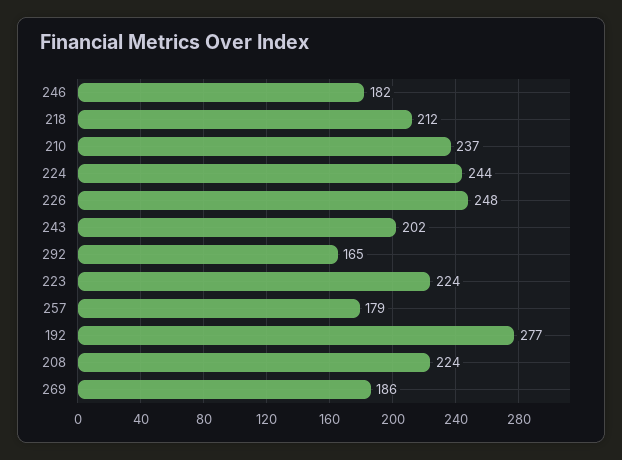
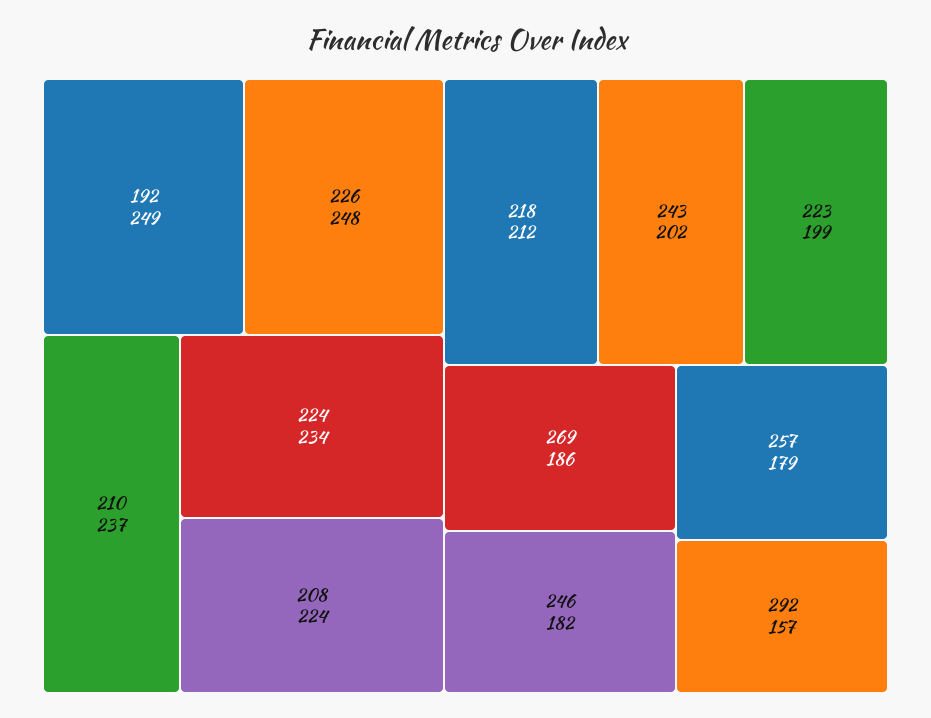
224: 244 -> 234
292: 165 -> 157
223: 224 -> 199
192: 277 -> 249

